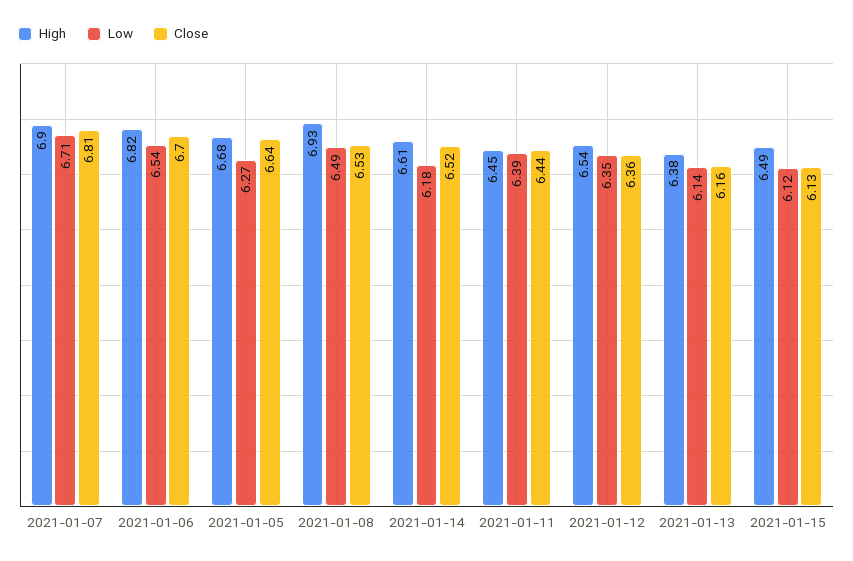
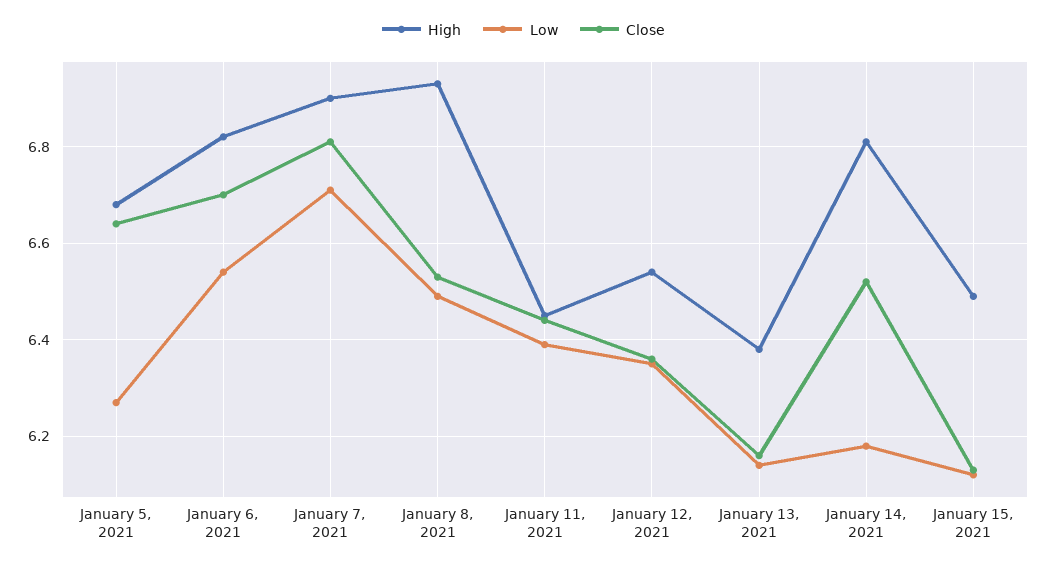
High, 2021-01-14: 6.61 -> 6.8

